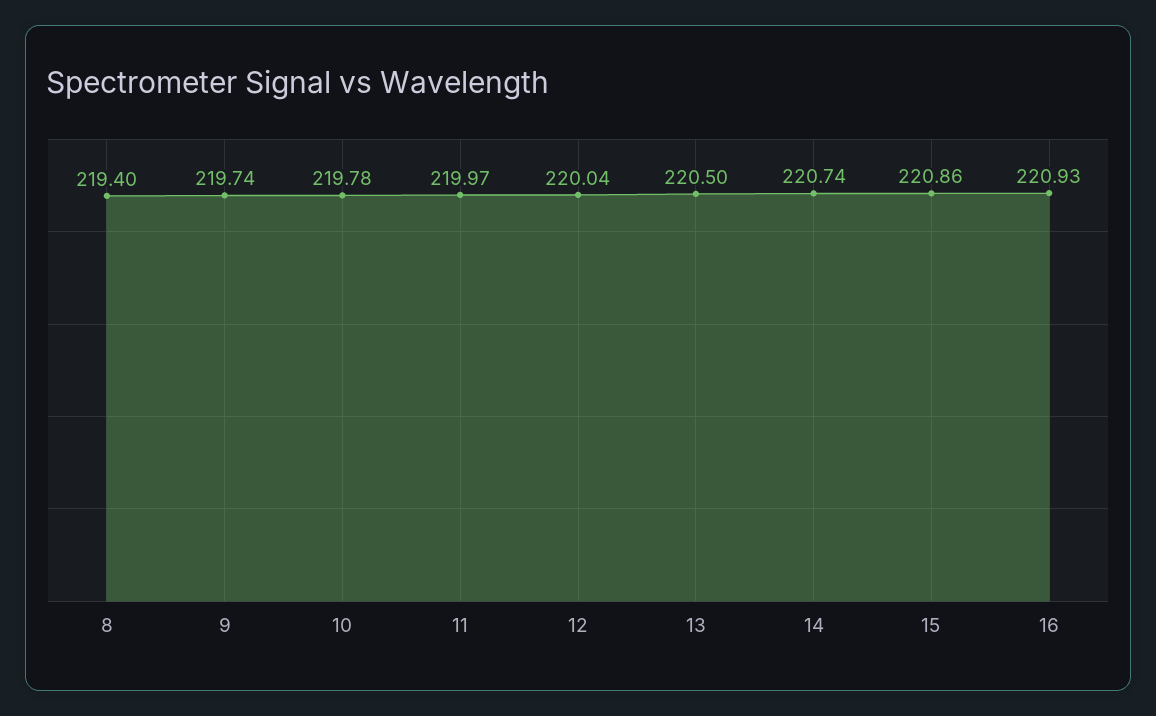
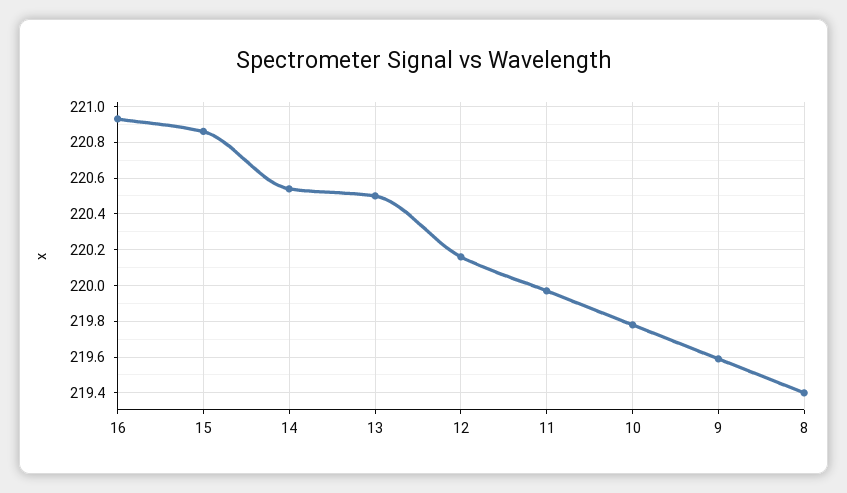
9: 219.74 -> 219.6
12: 220.04 -> 220.15
14: 220.74 -> 220.55

